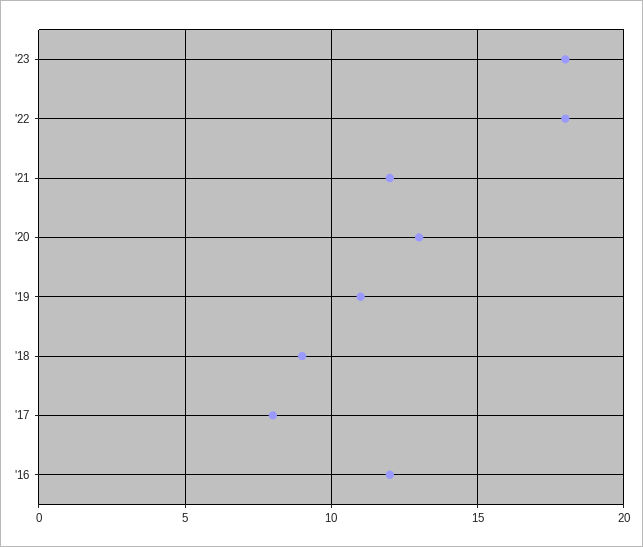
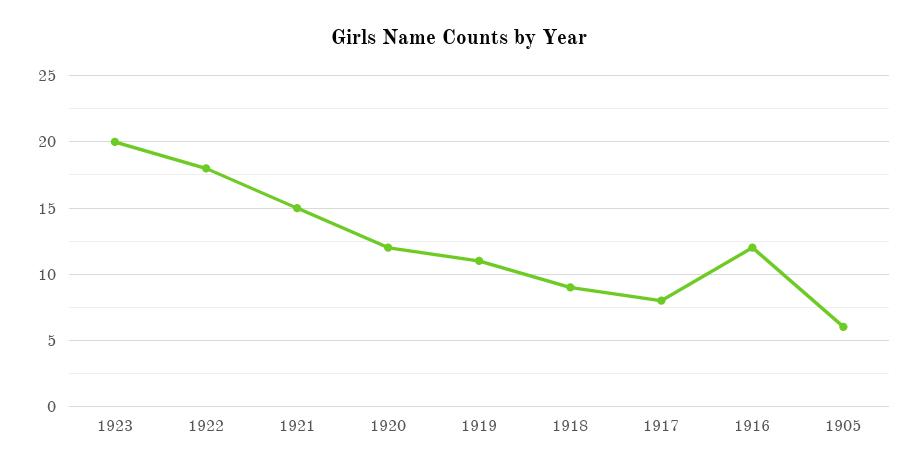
'23: 18 -> 20
'21: 12 -> 15
'20: 13 -> 12
1905: none -> 6

